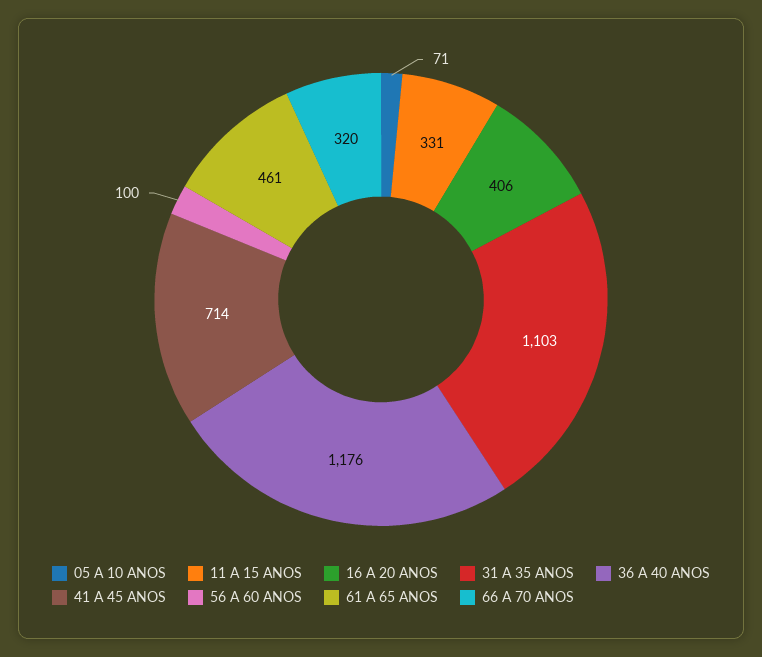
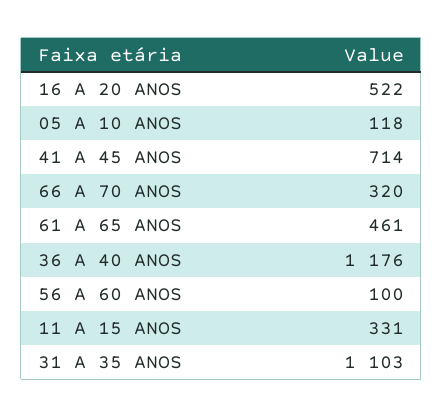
05 A 10 ANOS: 71 -> 118
16 A 20 ANOS: 406 -> 522

